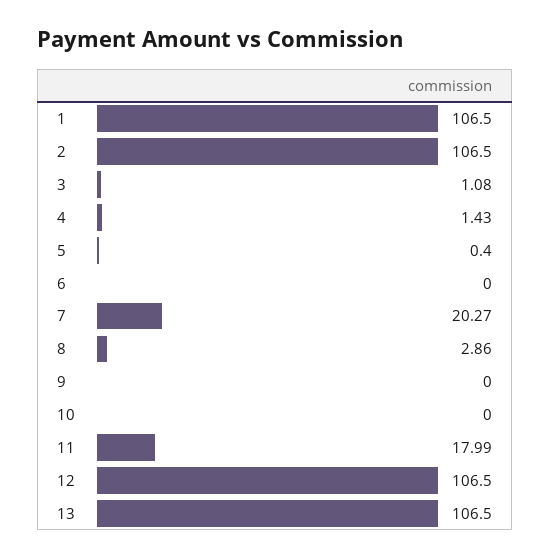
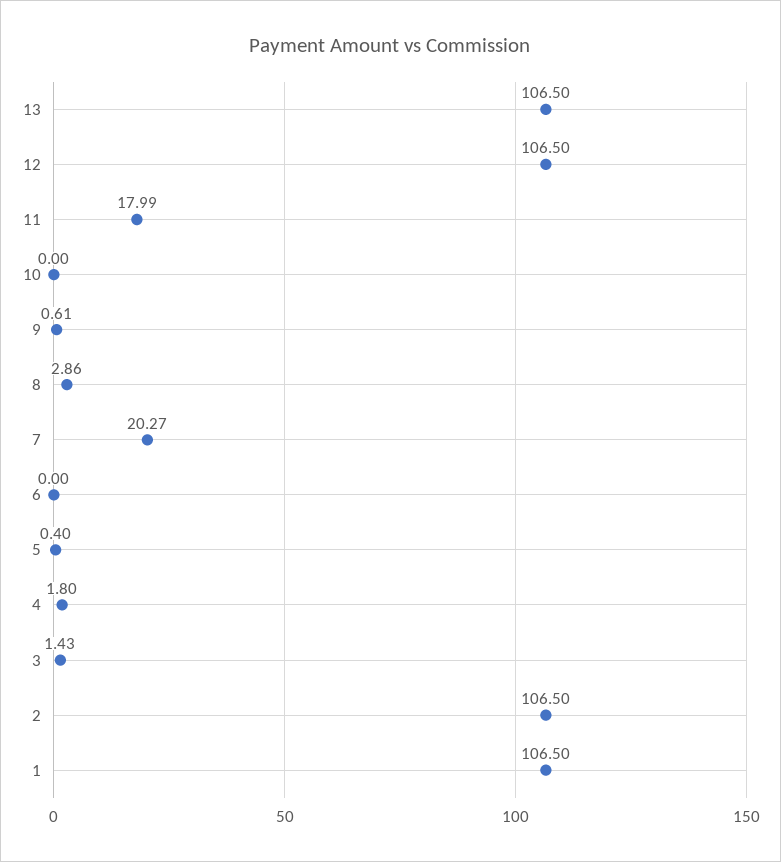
3: 1.08 -> 1.43
4: 1.43 -> 1.8
9: 0 -> 0.61

